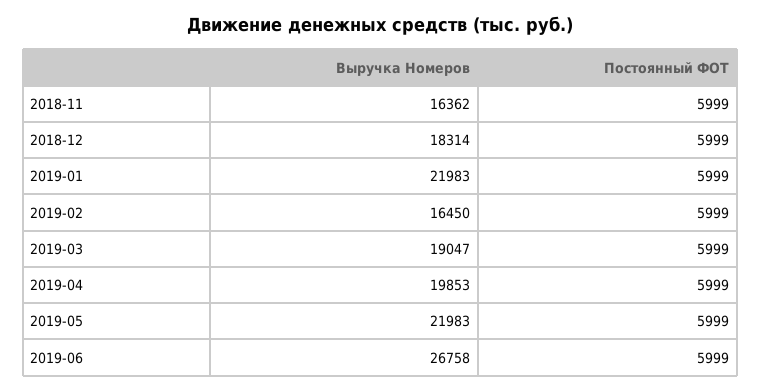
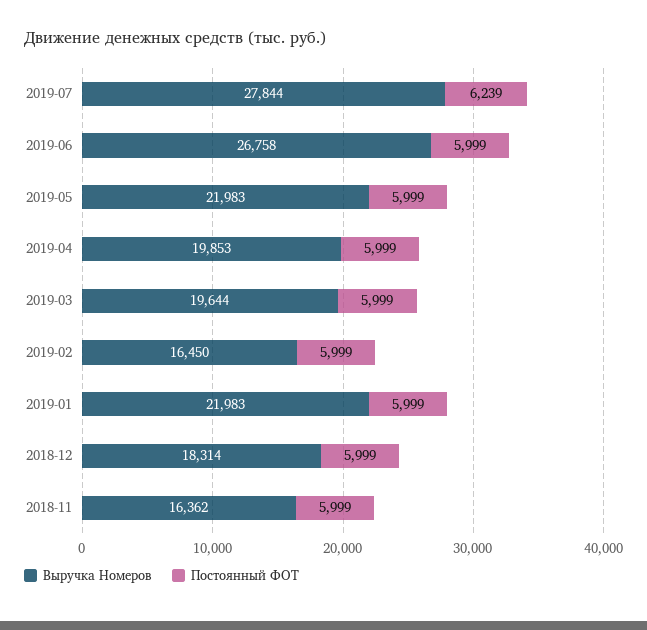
Выручка Номеров, 2019-03: 19047 -> 19644
Выручка Номеров, 2019-07: none -> 27844
Постоянный ФОТ, 2019-07: none -> 6239

